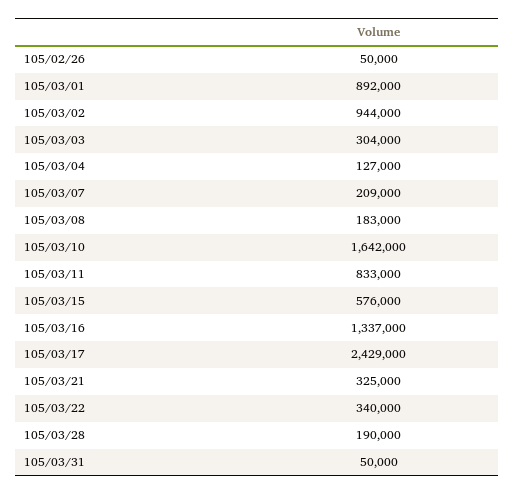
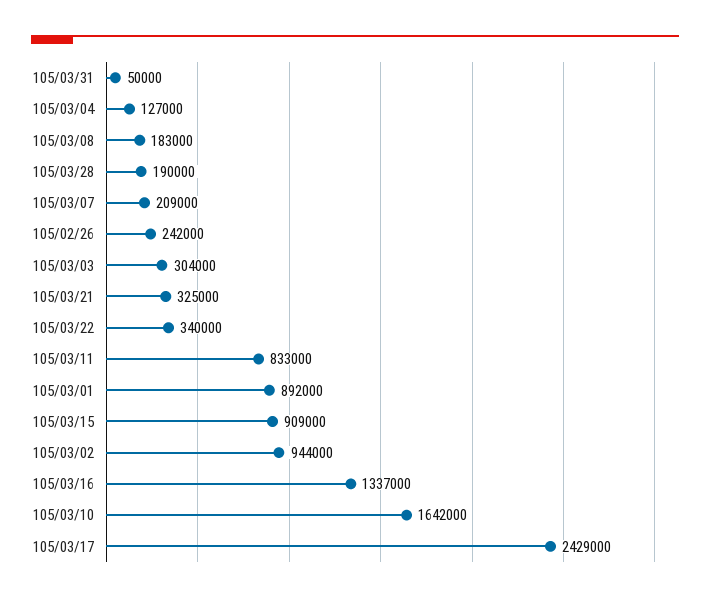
105/02/26: 50000 -> 242000
105/03/15: 576000 -> 909000

